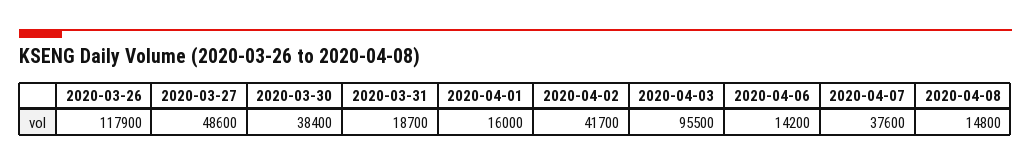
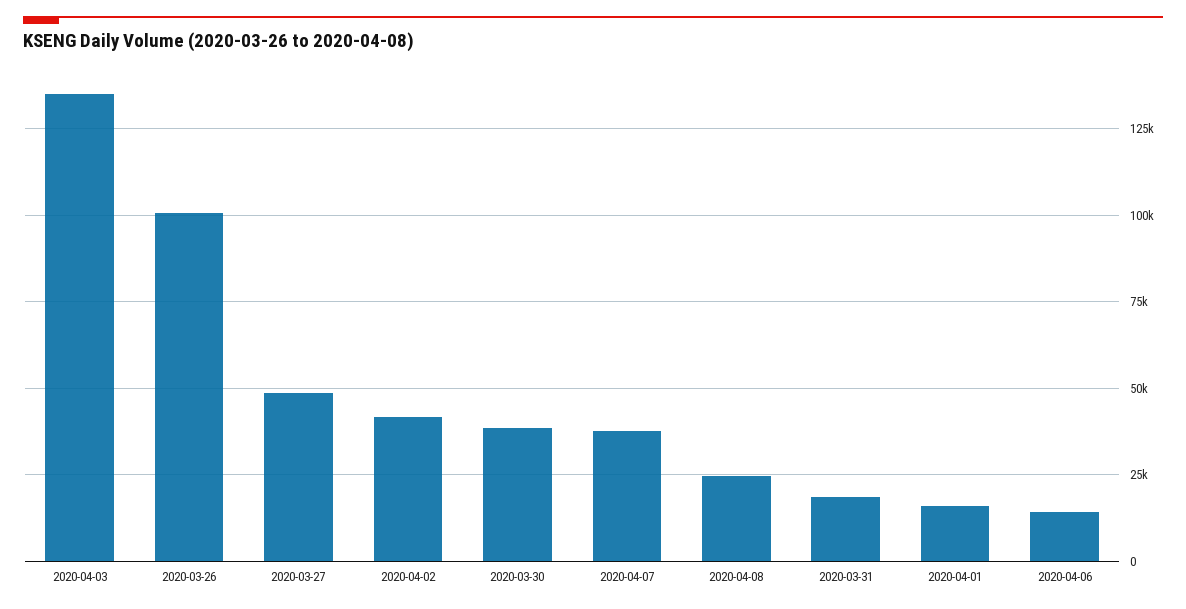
2020-03-26: 117900 -> 100000
2020-04-03: 95500 -> 135000
2020-04-08: 14800 -> 25000

